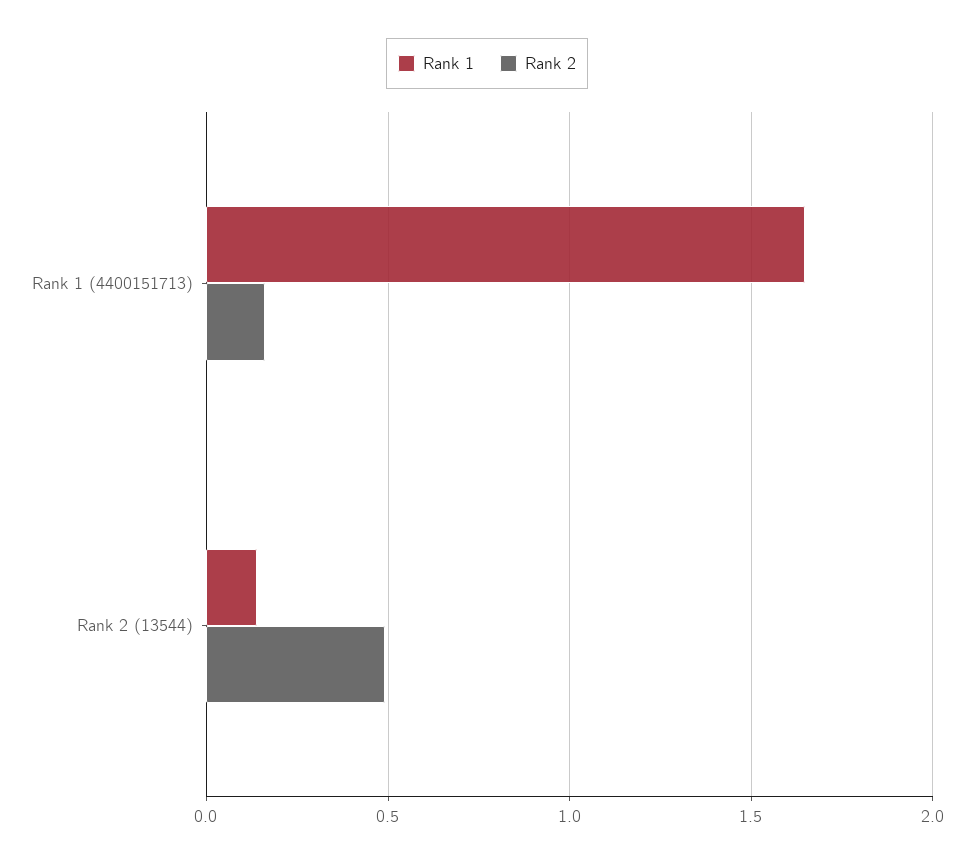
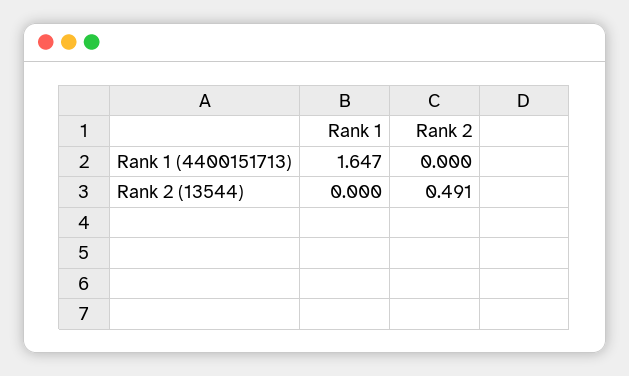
Rank 2, Rank 1 (4400151713): 0.15 -> 0
Rank 1, Rank 2 (13544): 0.15 -> 0

